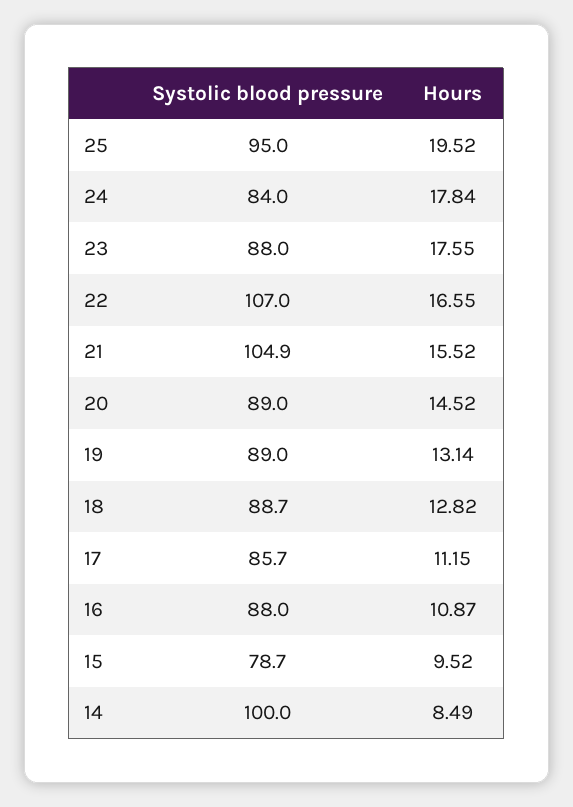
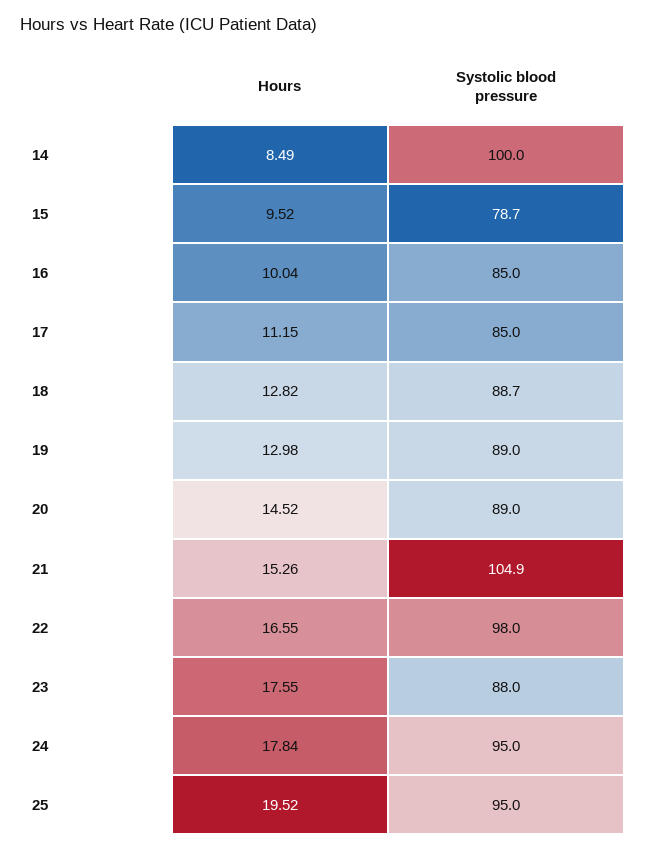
Systolic blood pressure, 24: 84 -> 95
Systolic blood pressure, 22: 107 -> 98
Hours, 21: 15.52 -> 15.26
Hours, 19: 13.14 -> 12.98
Systolic blood pressure, 17: 85.7 -> 85
Systolic blood pressure, 16: 88 -> 85
Hours, 16: 10.87 -> 10.04

